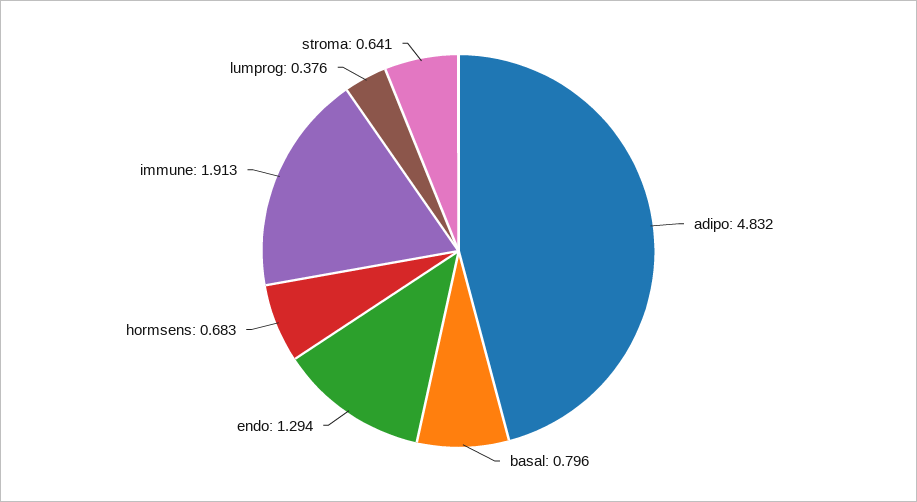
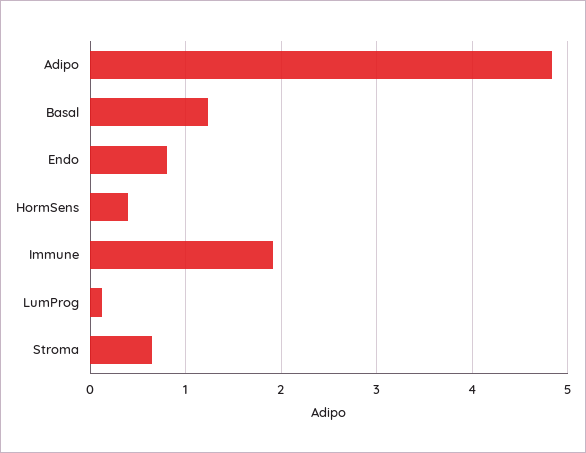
basal: 0.796 -> 1.2
endo: 1.294 -> 0.8
hormsens: 0.683 -> 0.4
lumprog: 0.376 -> 0.1

